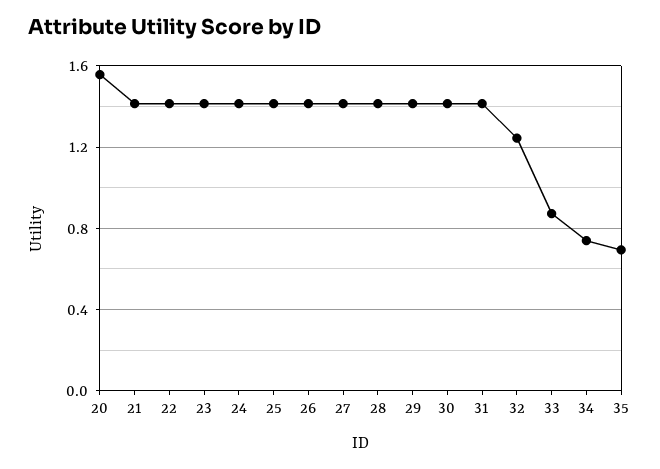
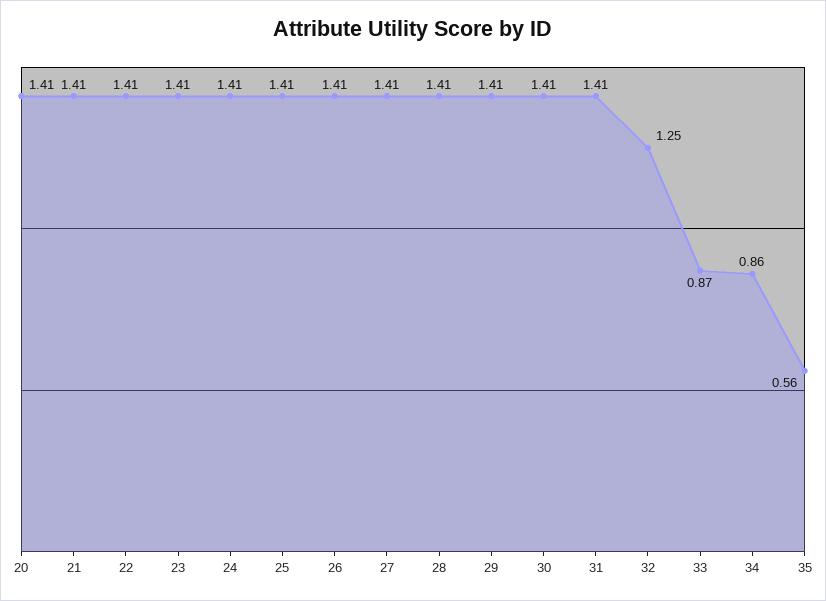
20: 1.55 -> 1.41
34: 0.75 -> 0.86
35: 0.7 -> 0.56

